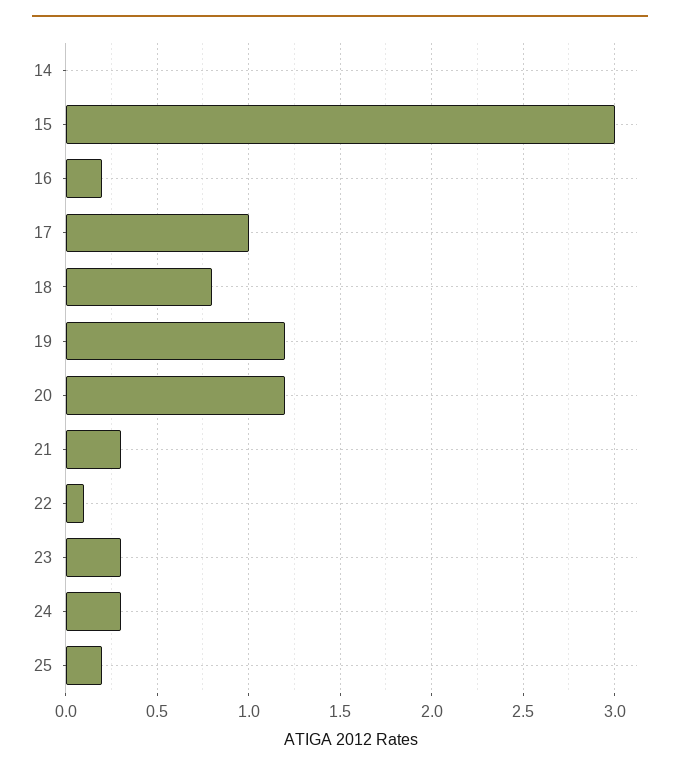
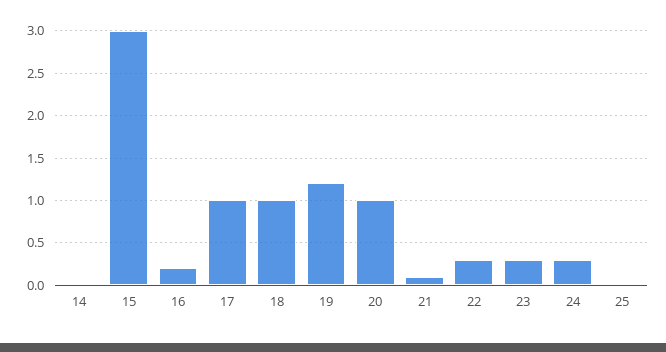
18: 0.8 -> 1
20: 1.2 -> 1
21: 0.3 -> 0.1
22: 0.1 -> 0.3
25: 0.2 -> 0

